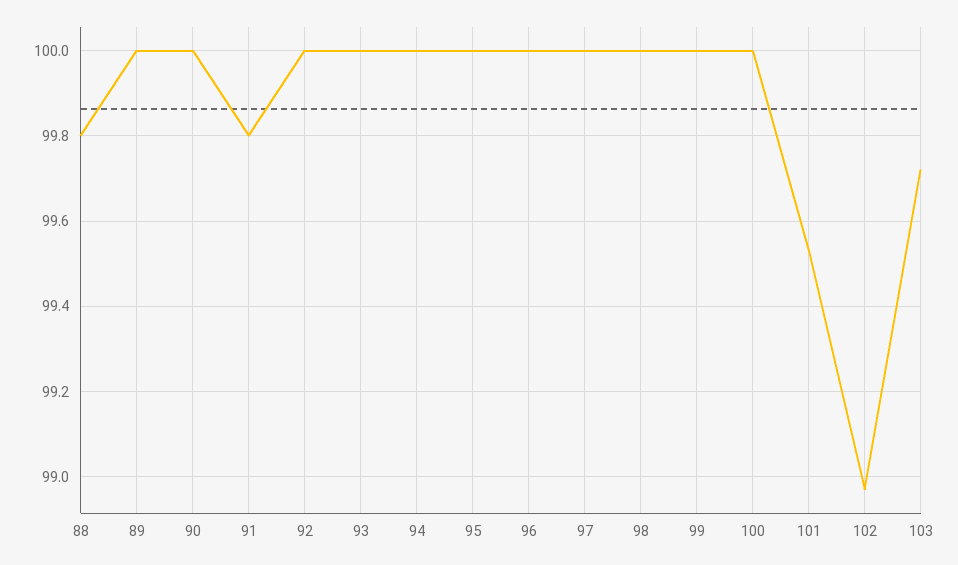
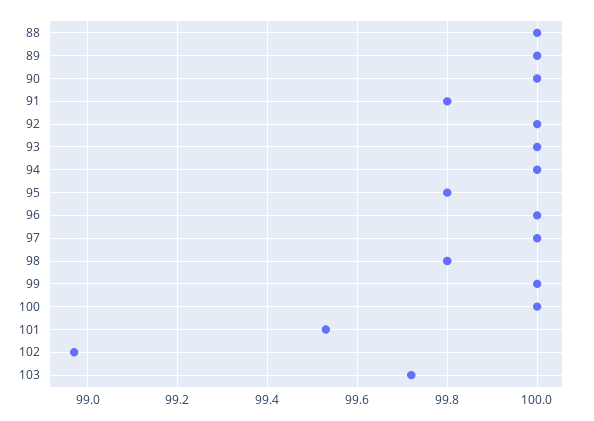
88: 99.8 -> 100
95: 100 -> 99.8
98: 100 -> 99.8

